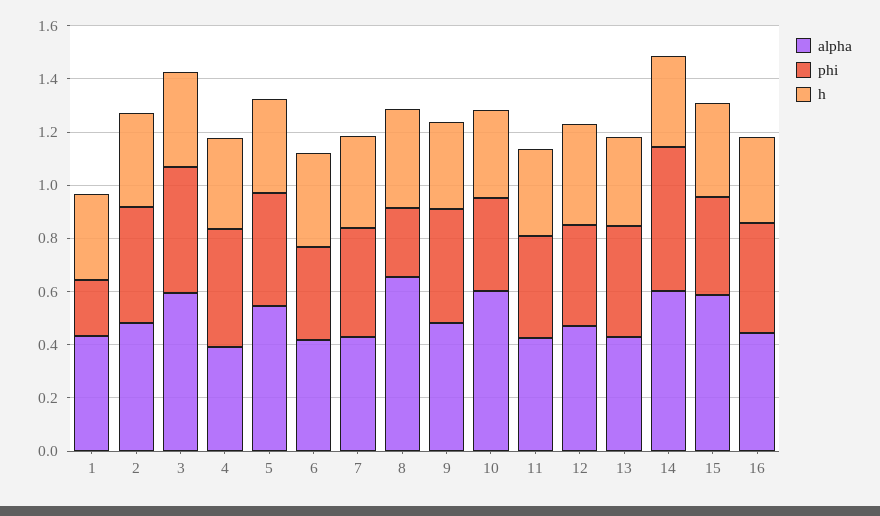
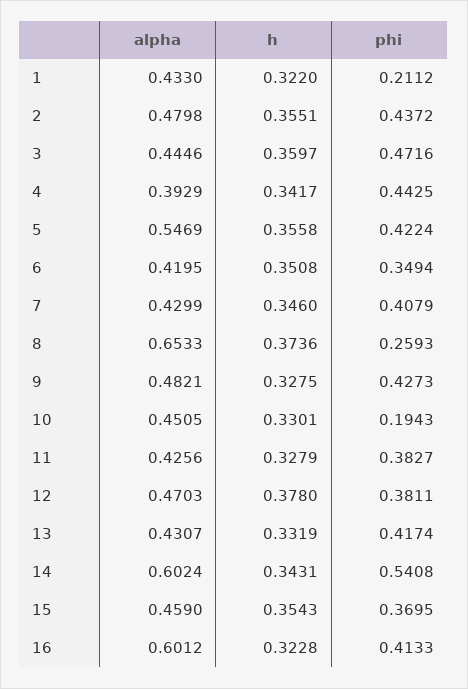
alpha, 3: 0.6 -> 0.4446
alpha, 10: 0.6 -> 0.4505
phi, 10: 0.35 -> 0.1943
alpha, 15: 0.6 -> 0.459
alpha, 16: 0.45 -> 0.6012

